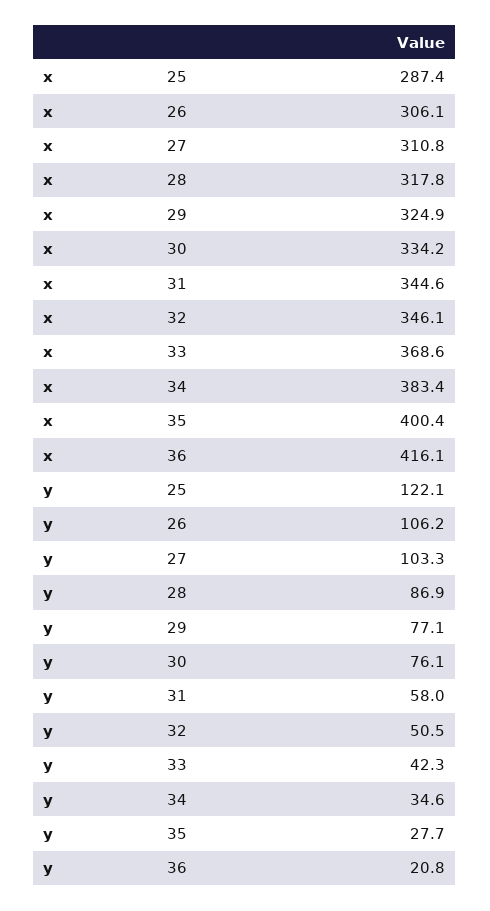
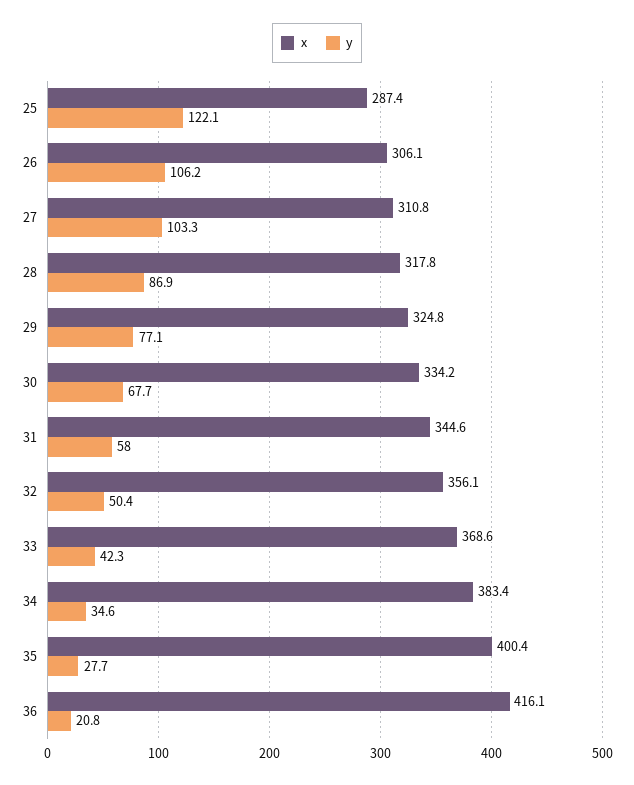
x, 29: 324.9 -> 324.8
x, 32: 346.1 -> 356.1
y, 30: 76.1 -> 67.7
y, 32: 50.5 -> 50.4

